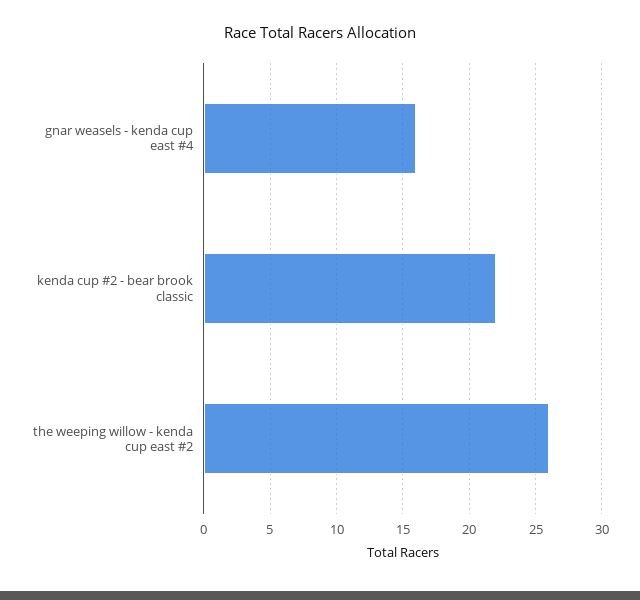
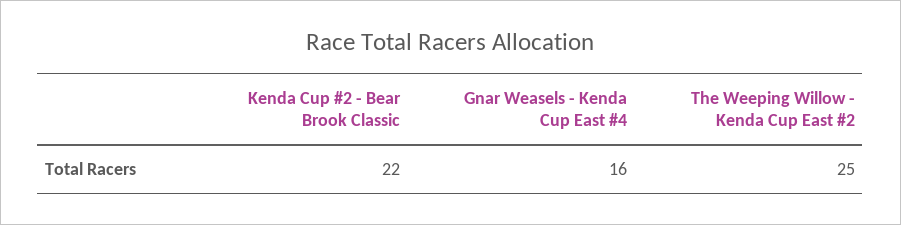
the weeping willow - kenda cup east #2: 26 -> 25

